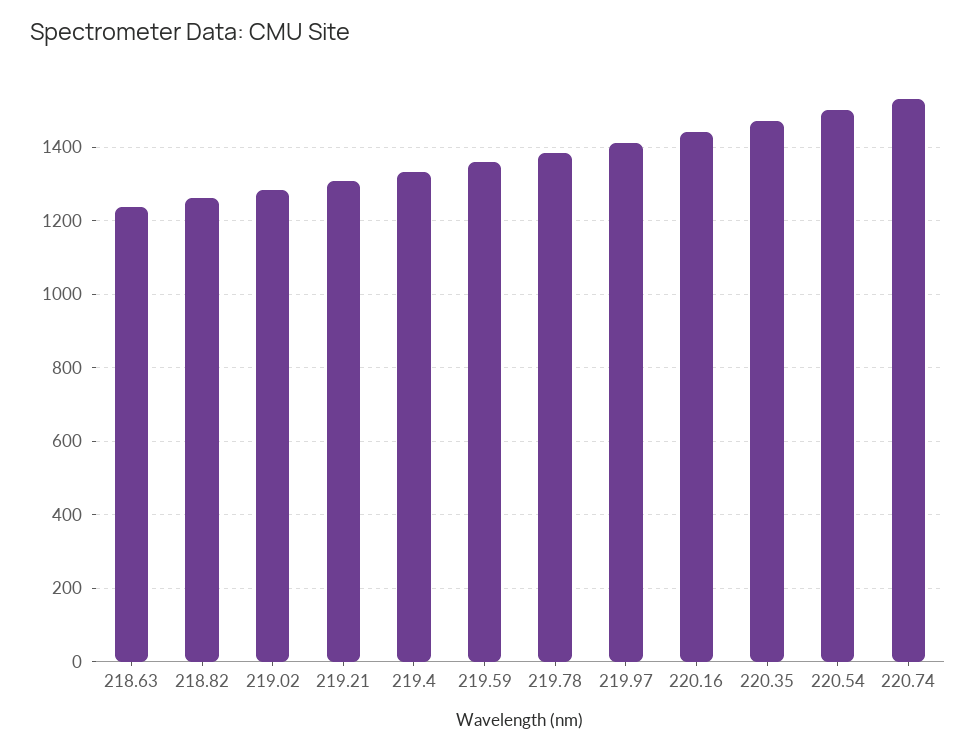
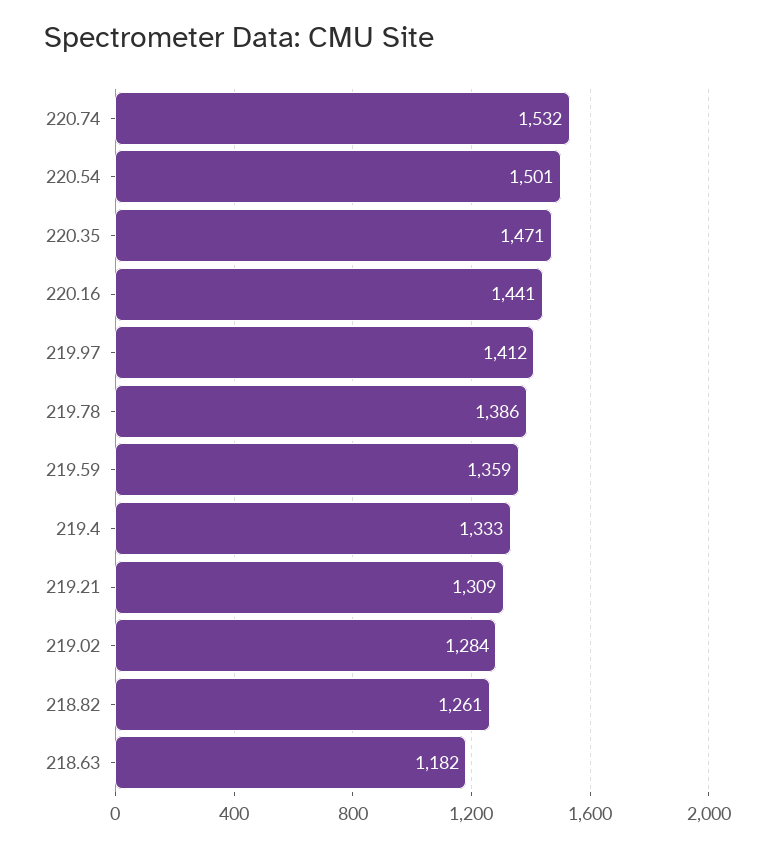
218.63: 1240 -> 1182

